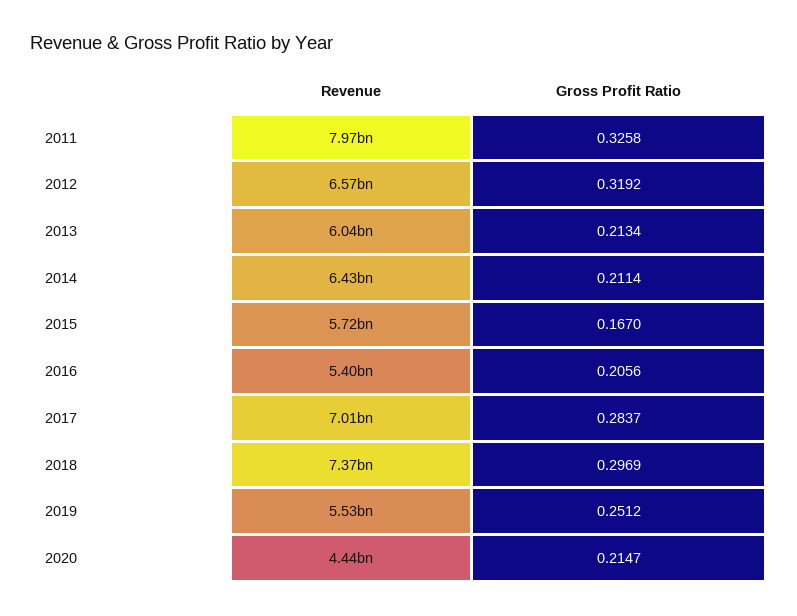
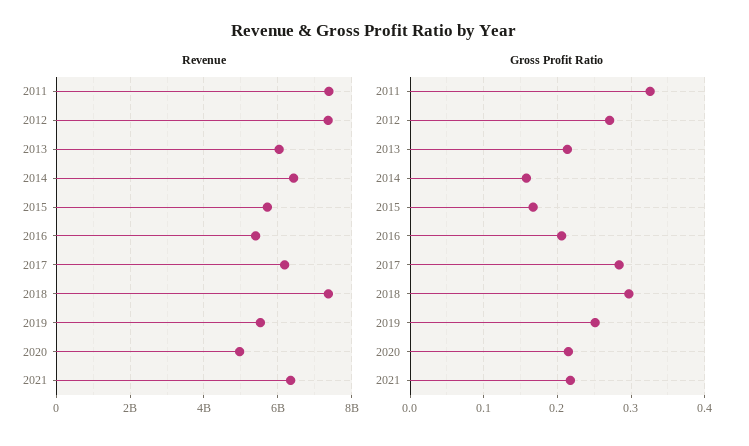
Revenue, 2011: 7970000000 -> 7400000000
Revenue, 2012: 6570000000 -> 7400000000
Gross Profit Ratio, 2012: 0.3192 -> 0.27
Gross Profit Ratio, 2014: 0.2114 -> 0.16
Revenue, 2017: 7010000000 -> 6200000000
Revenue, 2020: 4440000000 -> 5000000000
Revenue, 2021: none -> 6400000000
Gross Profit Ratio, 2021: none -> 0.22

